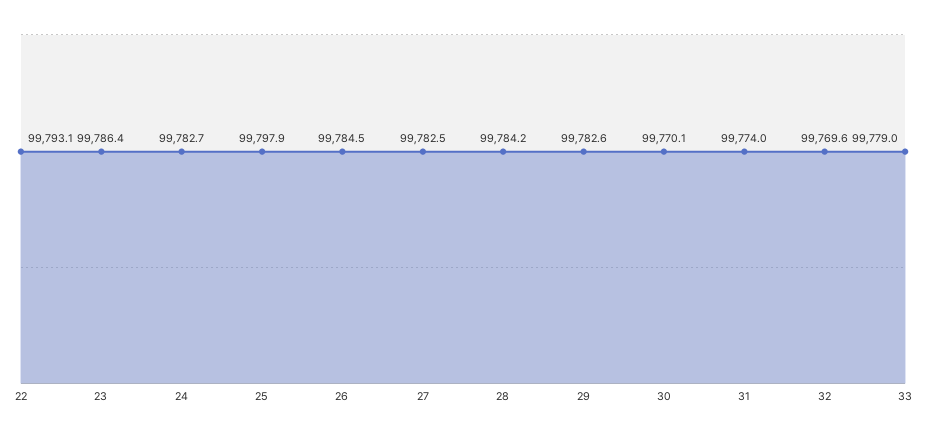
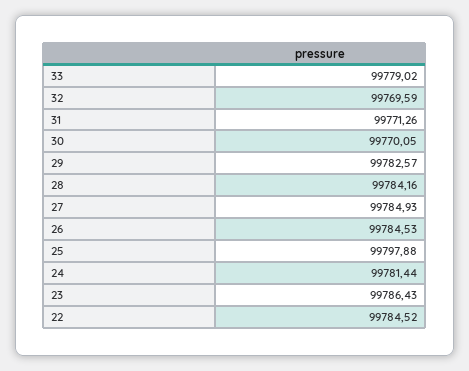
22: 99793.1 -> 99784.52
24: 99782.7 -> 99781.44
27: 99782.5 -> 99784.93
31: 99774 -> 99771.26

